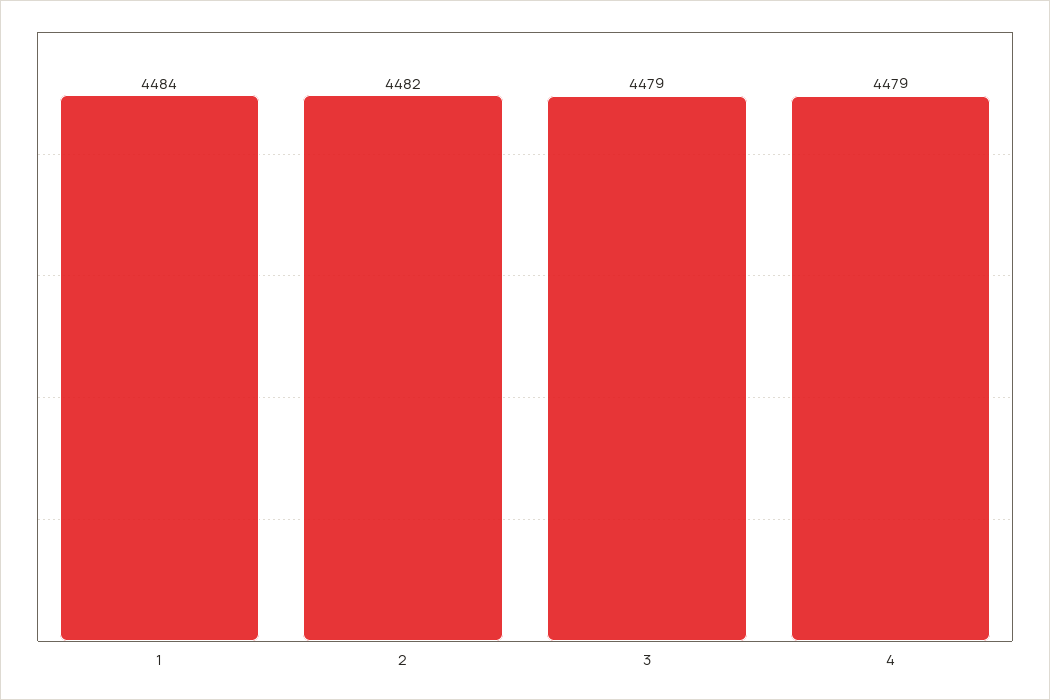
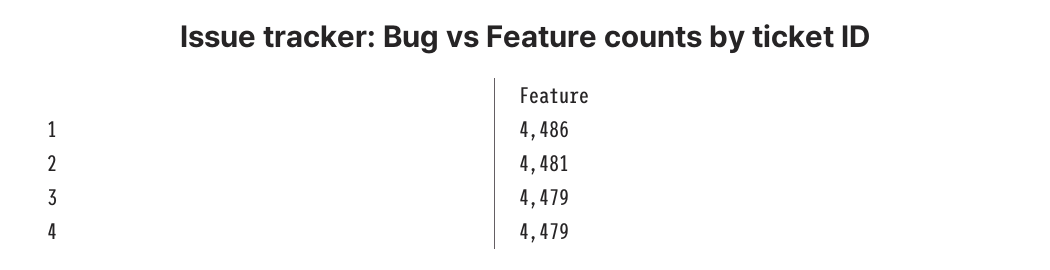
1: 4484 -> 4486
2: 4482 -> 4481

